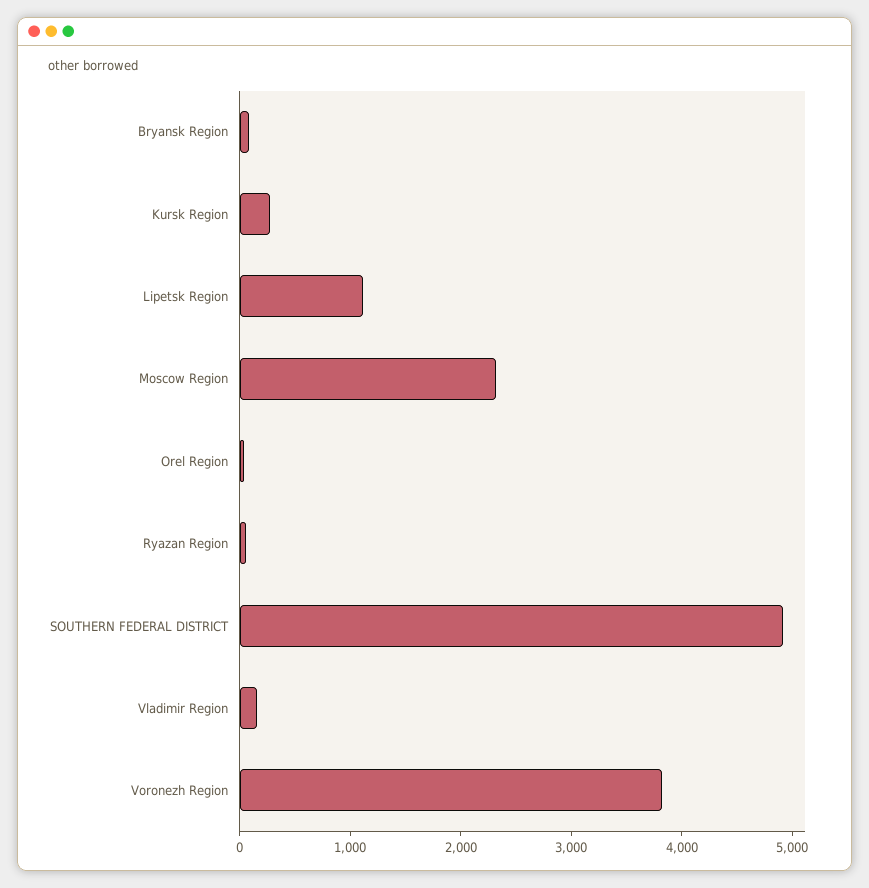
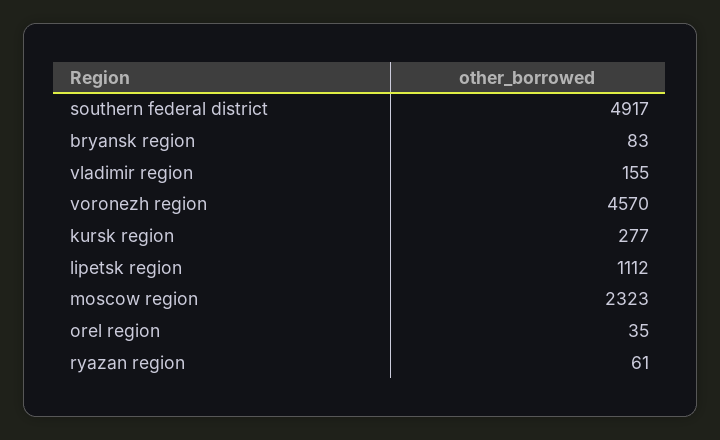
Voronezh Region: 3800 -> 4570

